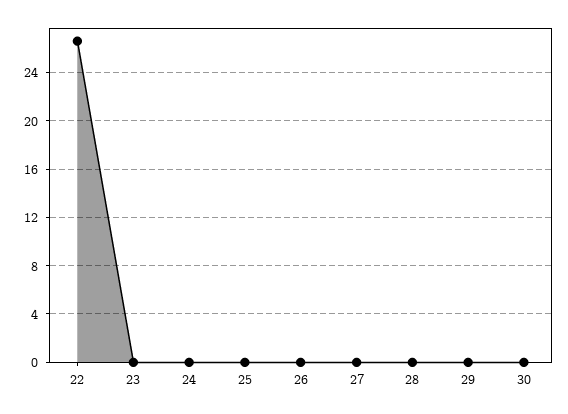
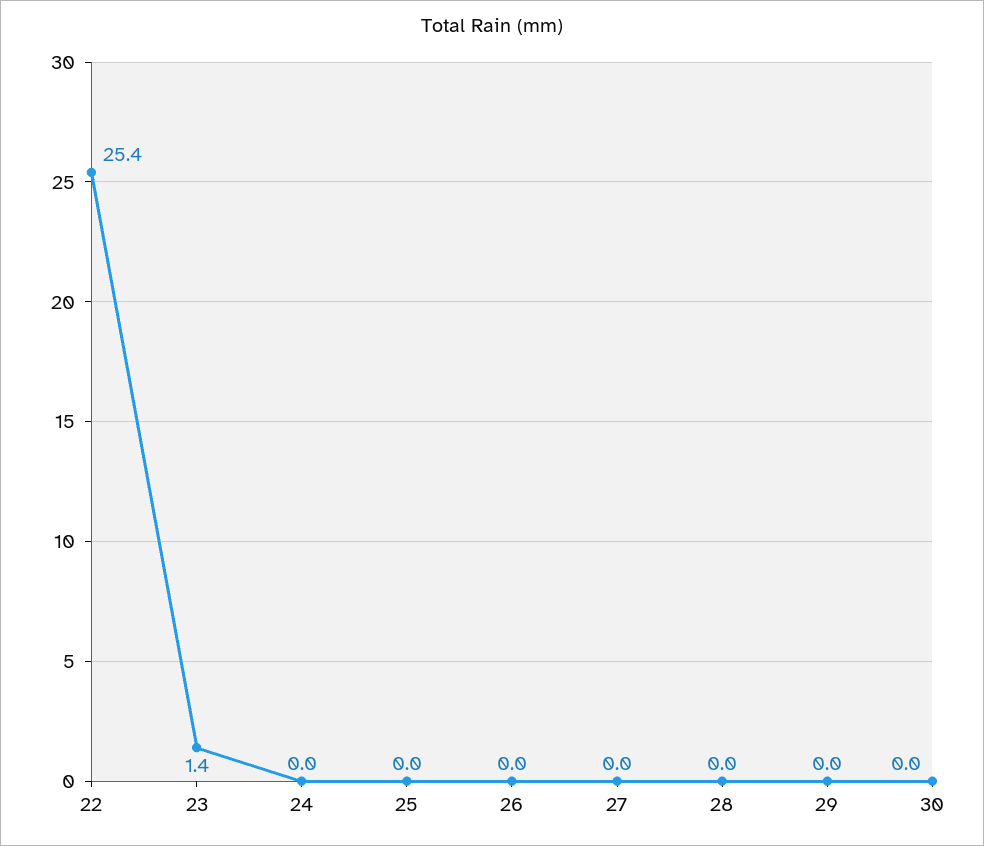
22: 26.5 -> 25.4
23: 0 -> 1.4

